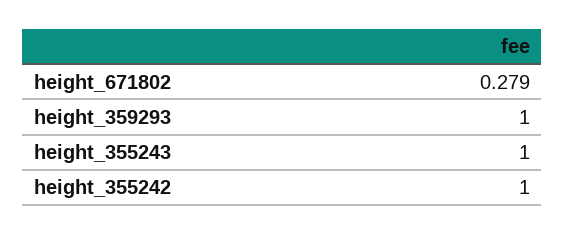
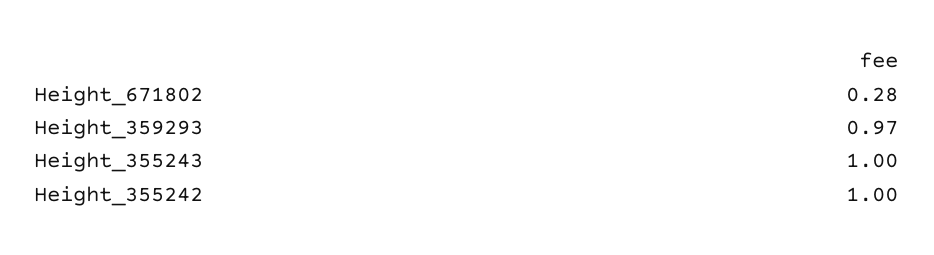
height_359293: 1 -> 0.97

